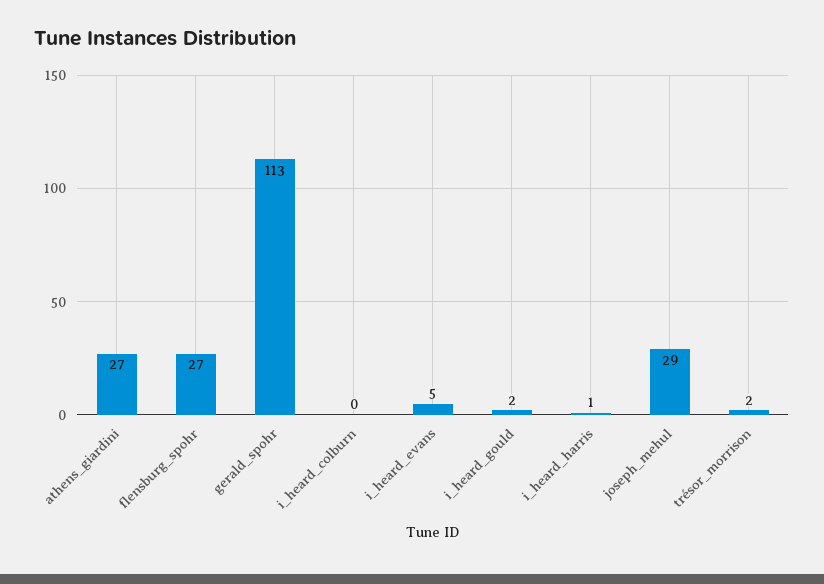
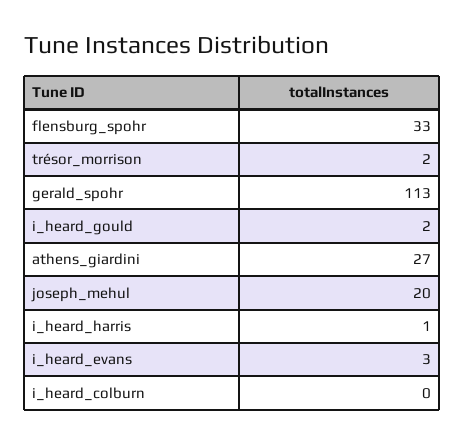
flensburg_spohr: 27 -> 33
i_heard_evans: 5 -> 3
joseph_mehul: 29 -> 20

